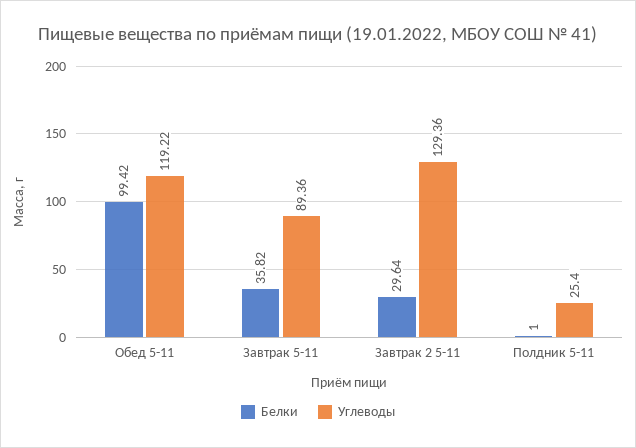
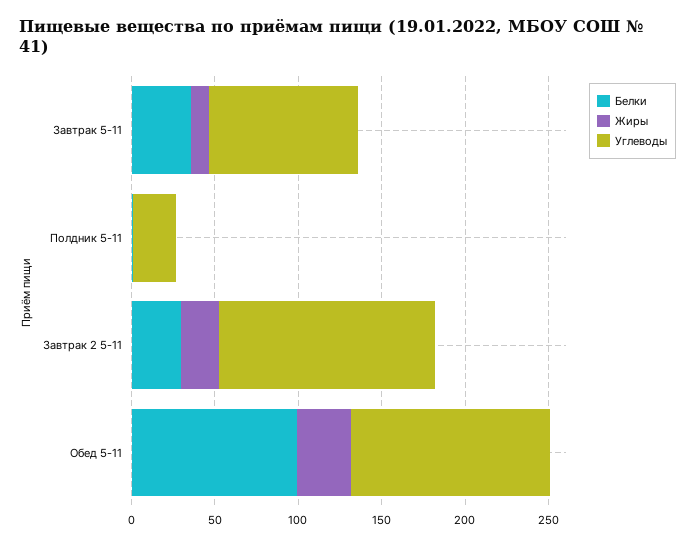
Жиры, Завтрак 5-11: none -> 10
Жиры, Полдник 5-11: none -> 0
Жиры, Завтрак 2 5-11: none -> 20
Жиры, Обед 5-11: none -> 30

